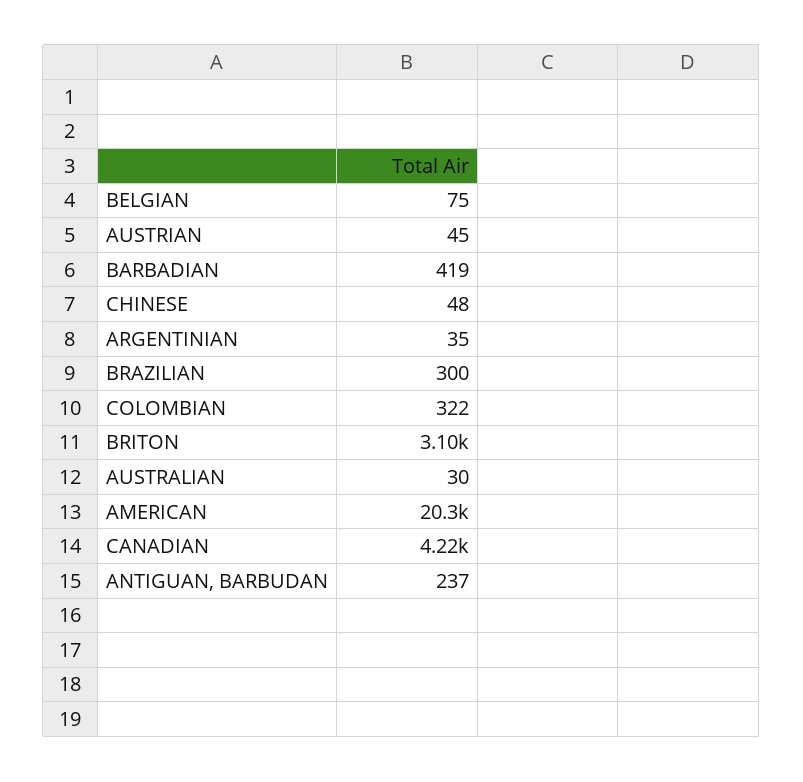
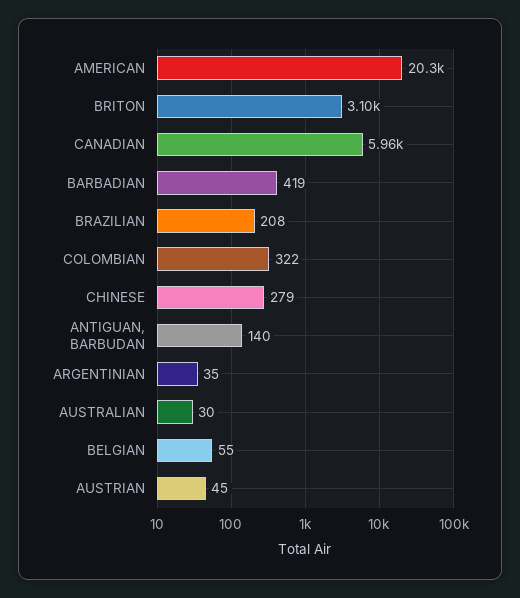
BELGIAN: 75 -> 55
CHINESE: 48 -> 279
BRAZILIAN: 300 -> 208
CANADIAN: 4220 -> 5960
ANTIGUAN, BARBUDAN: 237 -> 140

